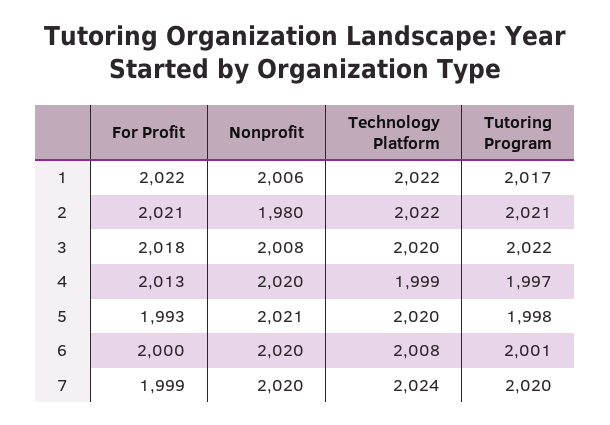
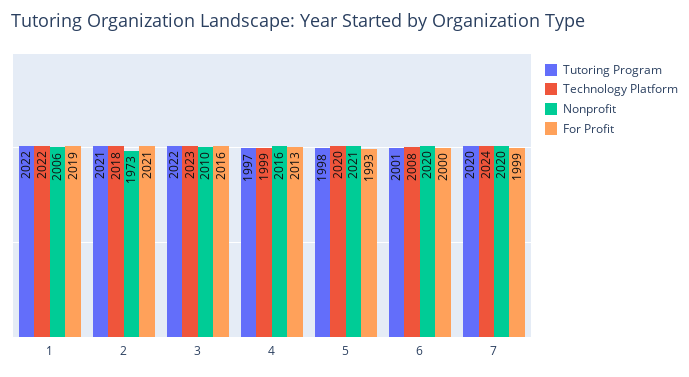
For Profit, 1: 2022 -> 2019
Tutoring Program, 1: 2017 -> 2022
Nonprofit, 2: 1980 -> 1973
Technology Platform, 2: 2022 -> 2018
For Profit, 3: 2018 -> 2016
Nonprofit, 3: 2008 -> 2010
Technology Platform, 3: 2020 -> 2023
Nonprofit, 4: 2020 -> 2016

